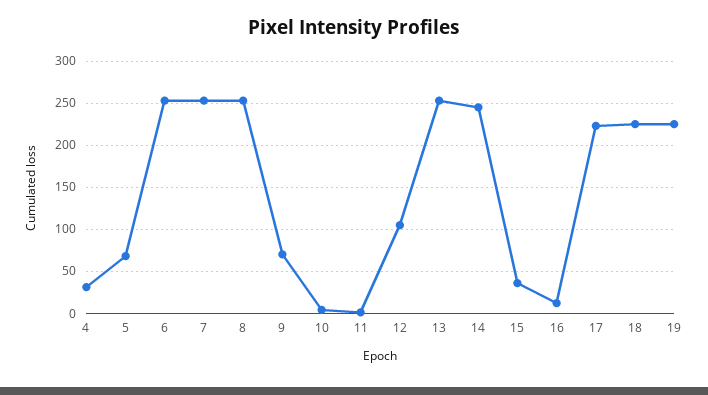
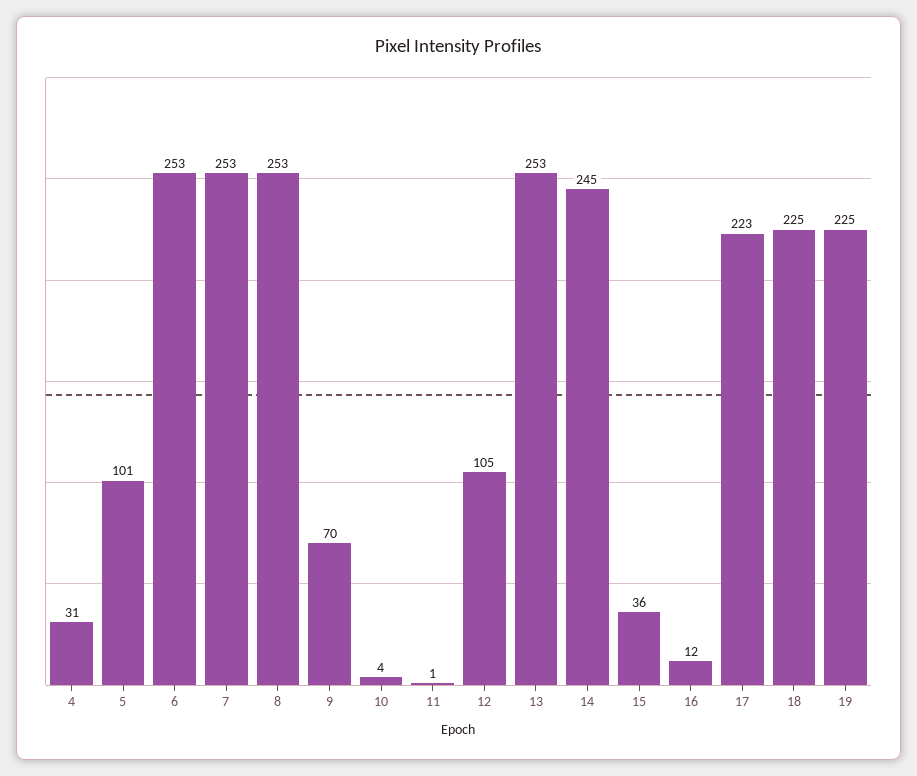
5: 70 -> 101

